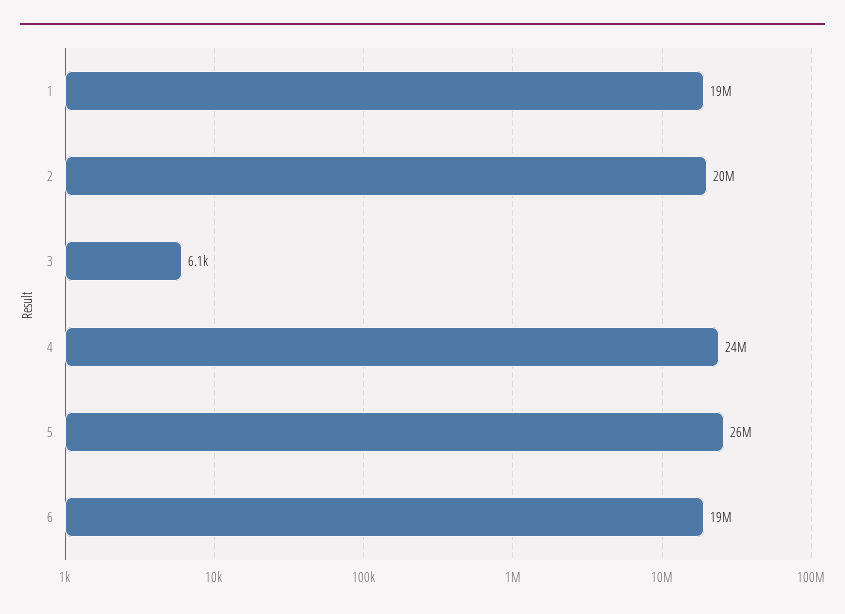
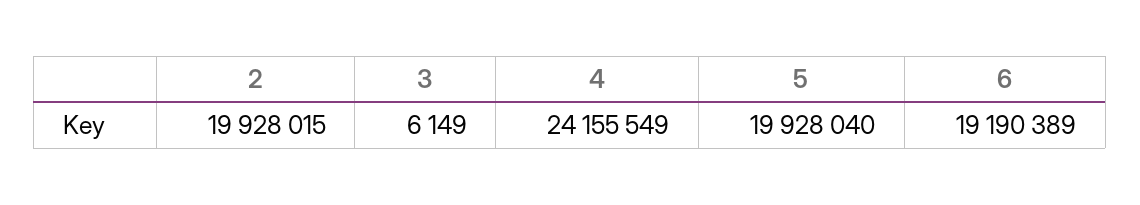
1: 19000000 -> none
5: 26000000 -> 19928040

